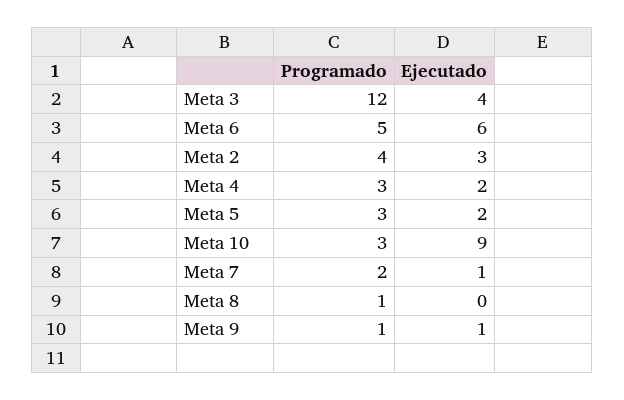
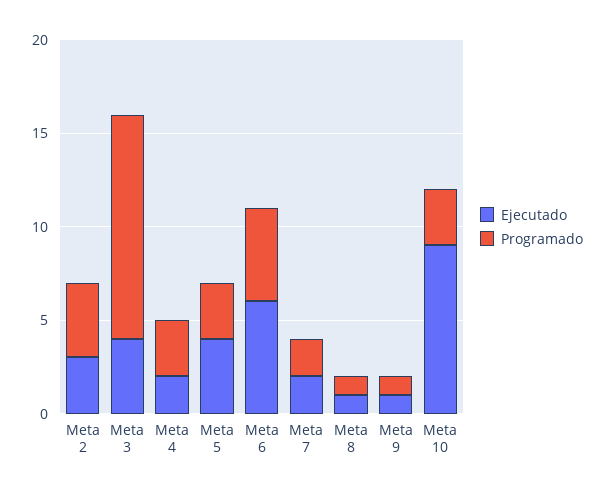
Ejecutado, Meta 5: 2 -> 4
Ejecutado, Meta 7: 1 -> 2
Ejecutado, Meta 8: 0 -> 1

